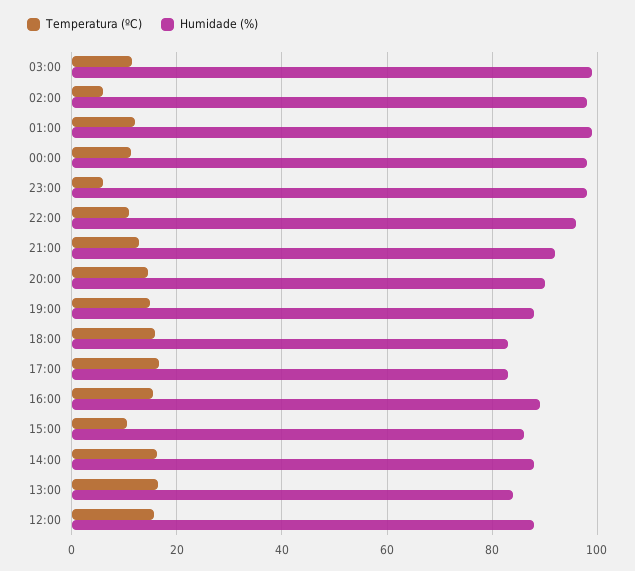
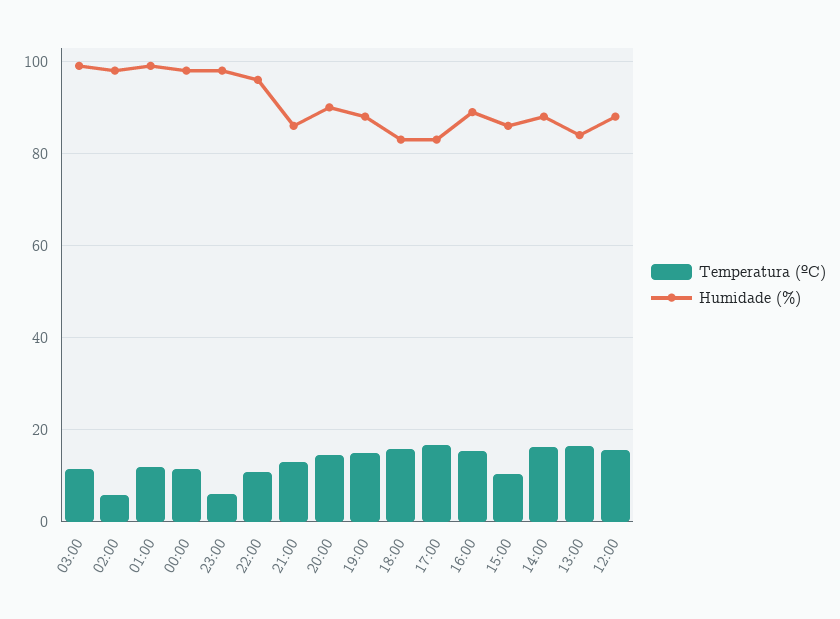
Humidade (%), 21:00: 92 -> 86

